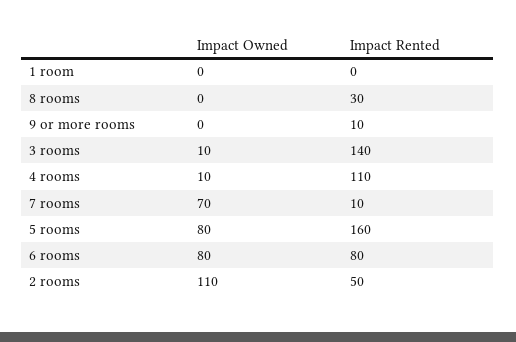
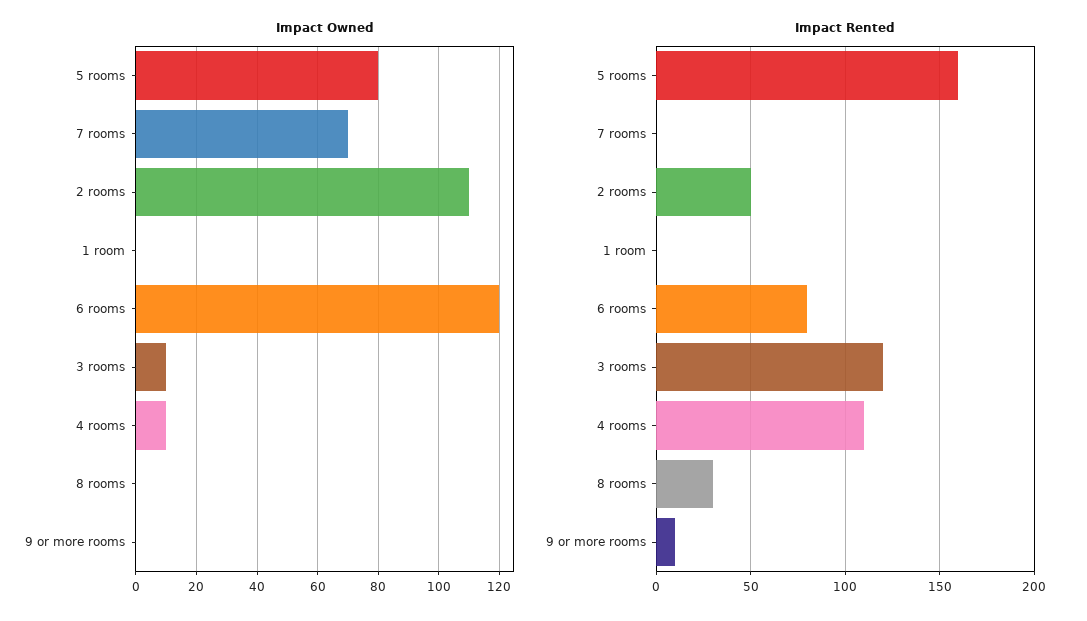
Impact Rented, 3 rooms: 140 -> 120
Impact Rented, 7 rooms: 10 -> 0
Impact Owned, 6 rooms: 80 -> 120

